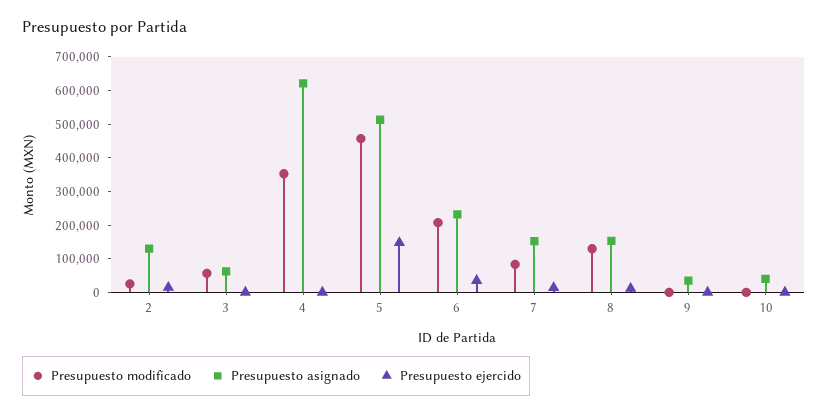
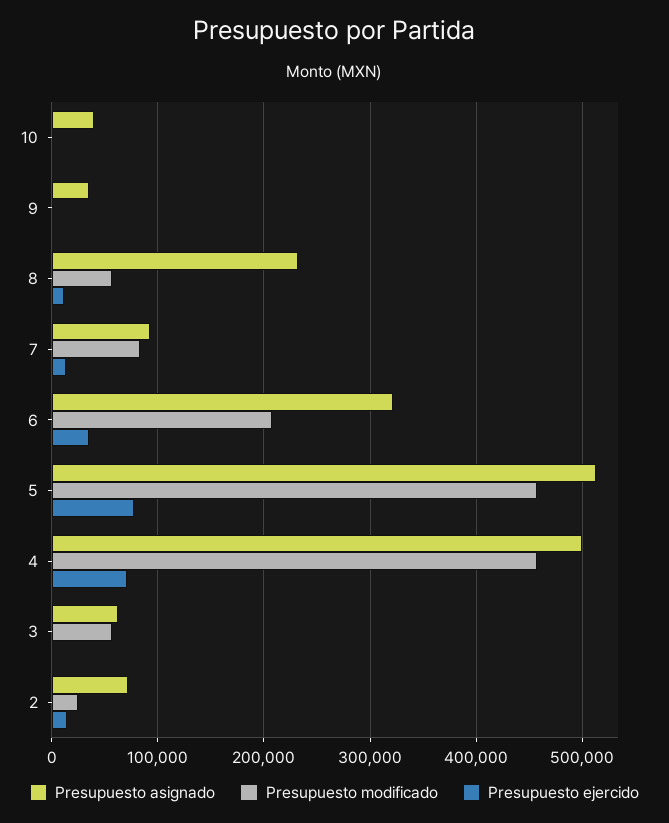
Presupuesto asignado, 2: 125000 -> 70000
Presupuesto modificado, 4: 350000 -> 460000
Presupuesto asignado, 4: 625000 -> 500000
Presupuesto ejercido, 4: 0 -> 70000
Presupuesto ejercido, 5: 150000 -> 80000
Presupuesto asignado, 6: 225000 -> 320000
Presupuesto asignado, 7: 150000 -> 90000
Presupuesto modificado, 8: 125000 -> 60000
Presupuesto asignado, 8: 150000 -> 230000

